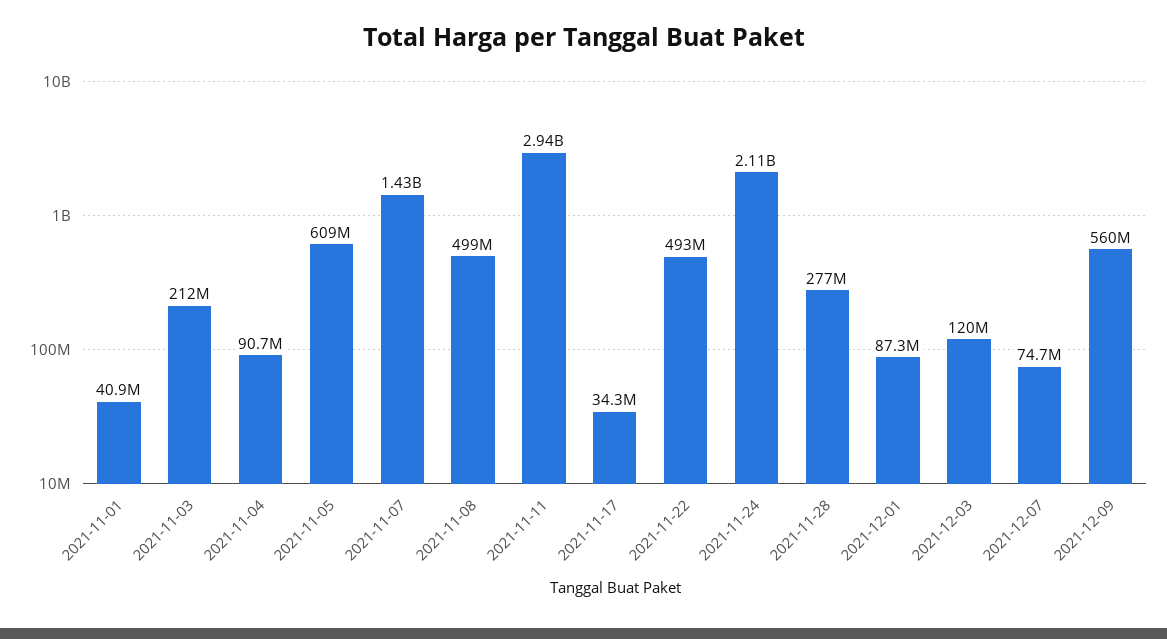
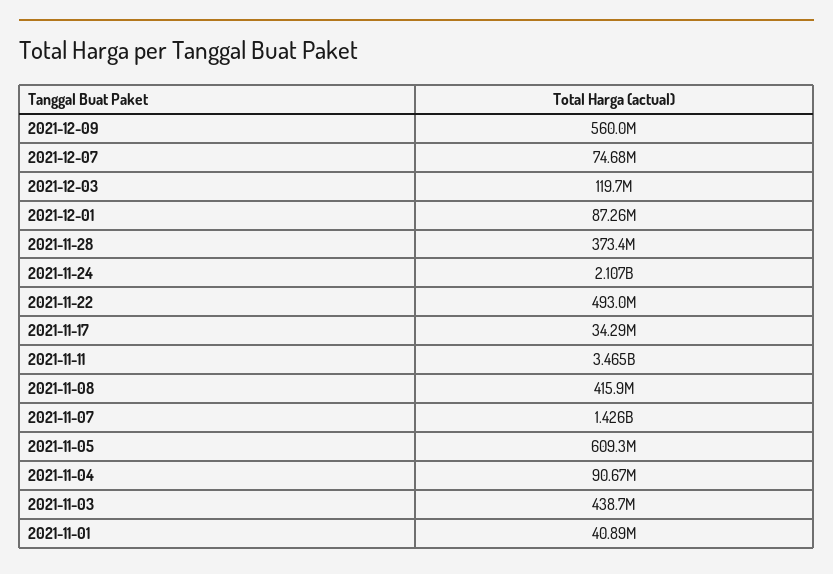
2021-11-03: 212000000 -> 438700000
2021-11-08: 499000000 -> 415900000
2021-11-11: 2940000000 -> 3465000000
2021-11-28: 277000000 -> 373400000

